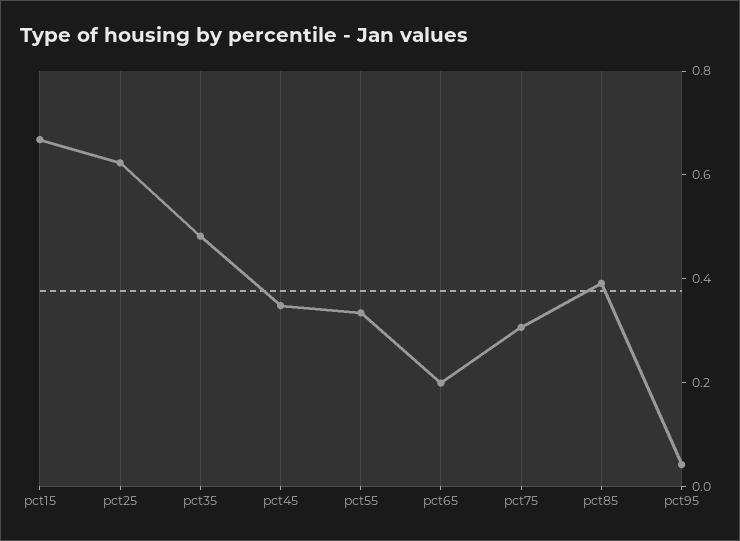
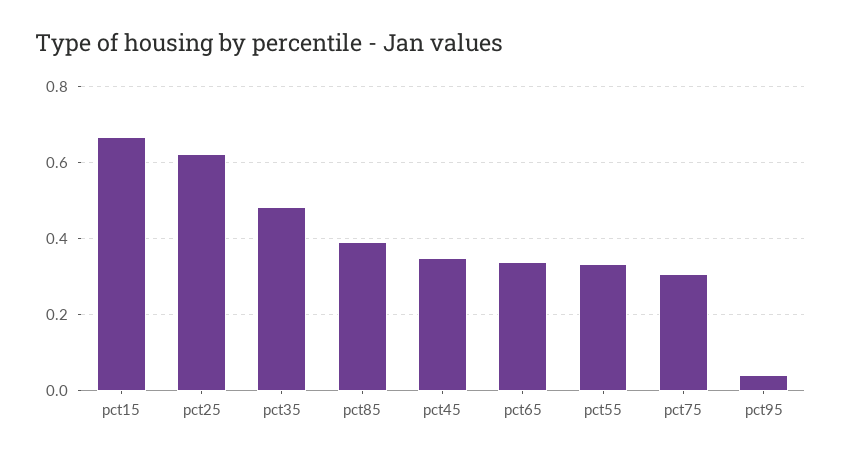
pct65: 0.2 -> 0.34

